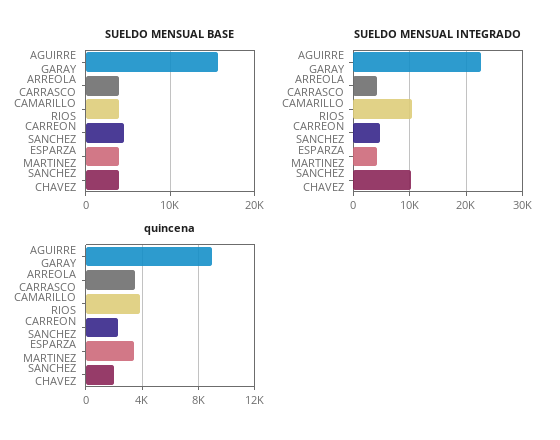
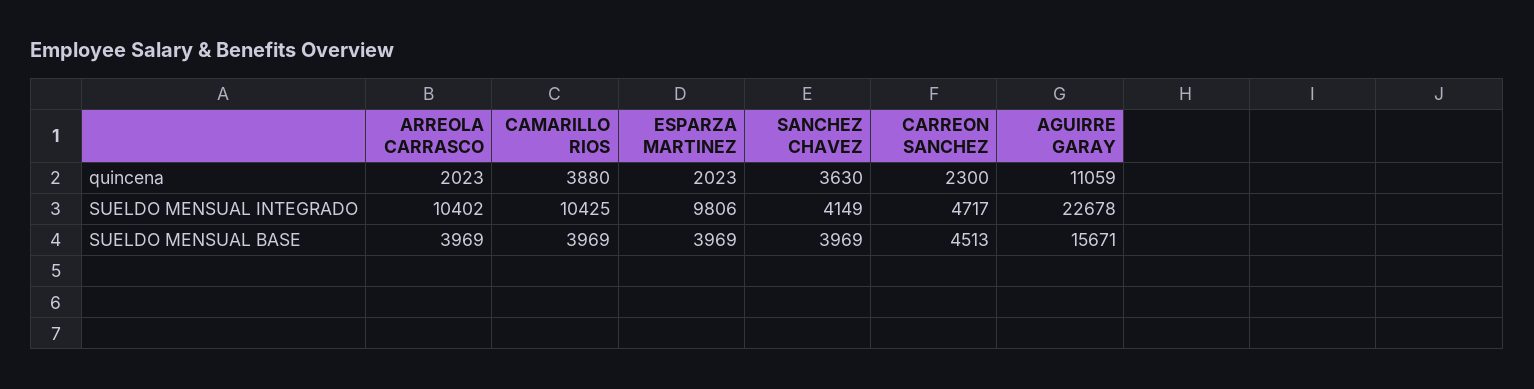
SUELDO MENSUAL INTEGRADO, ARREOLA CARRASCO: 4000 -> 10402
SUELDO MENSUAL INTEGRADO, ESPARZA MARTINEZ: 4000 -> 9806
SUELDO MENSUAL INTEGRADO, SANCHEZ CHAVEZ: 10000 -> 4149
quincena, AGUIRRE GARAY: 9000 -> 11059
quincena, ARREOLA CARRASCO: 3500 -> 2023
quincena, ESPARZA MARTINEZ: 3500 -> 2023
quincena, SANCHEZ CHAVEZ: 2000 -> 3630

